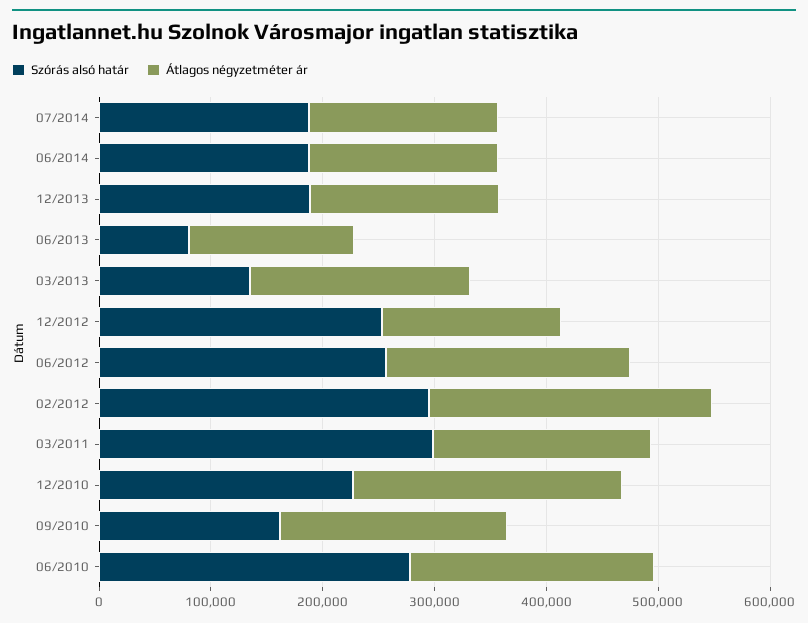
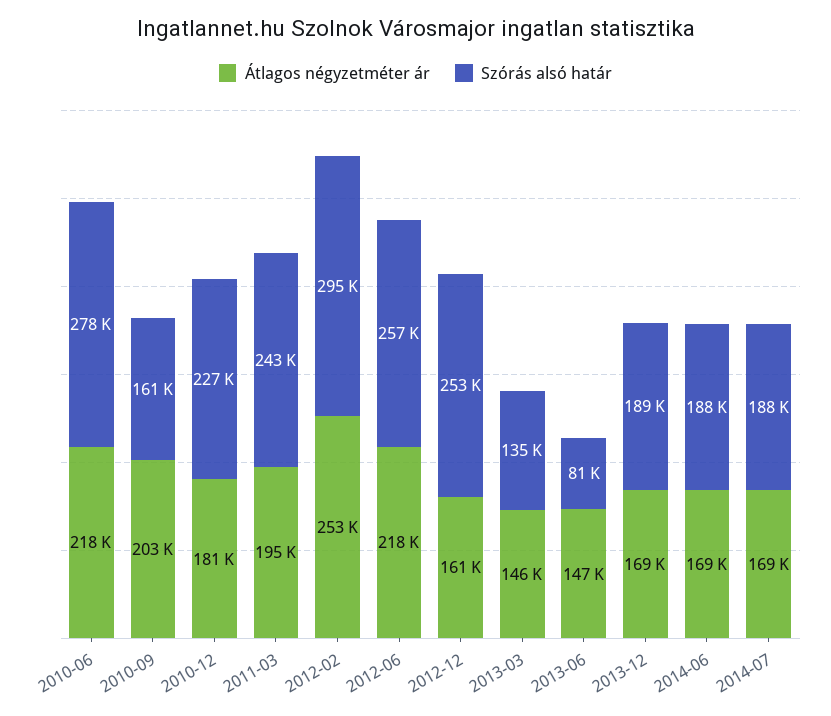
Átlagos négyzetméter ár, 03/2013: 200000 -> 146000
Szórás alsó határ, 03/2011: 300000 -> 243000
Átlagos négyzetméter ár, 12/2010: 240000 -> 181000

